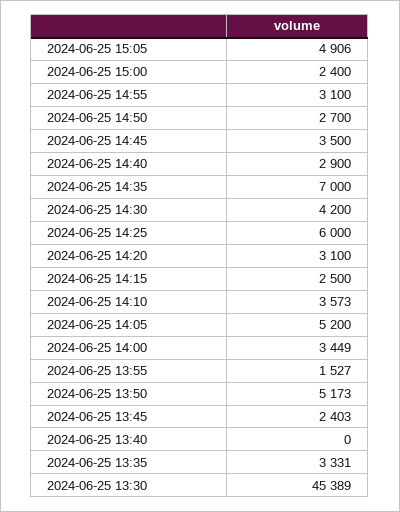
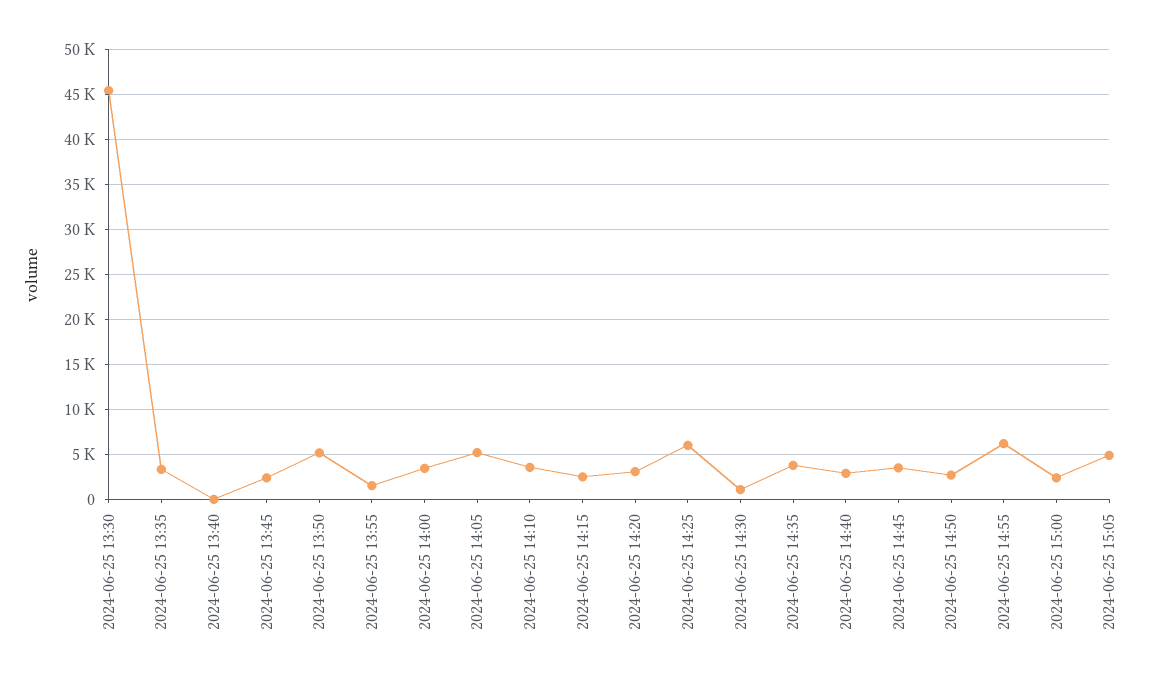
2024-06-25 14:55: 3100 -> 6000
2024-06-25 14:35: 7000 -> 4000
2024-06-25 14:30: 4200 -> 1000

